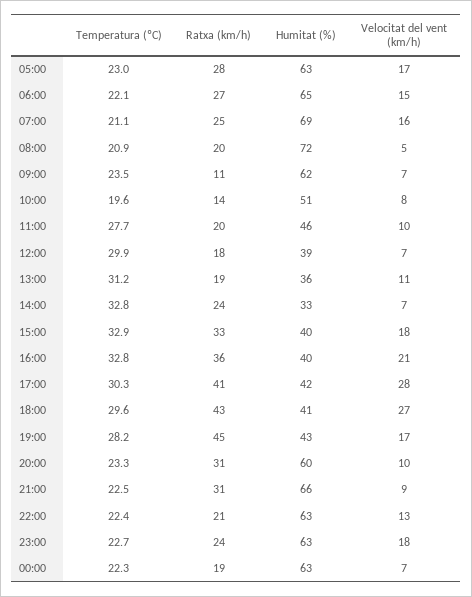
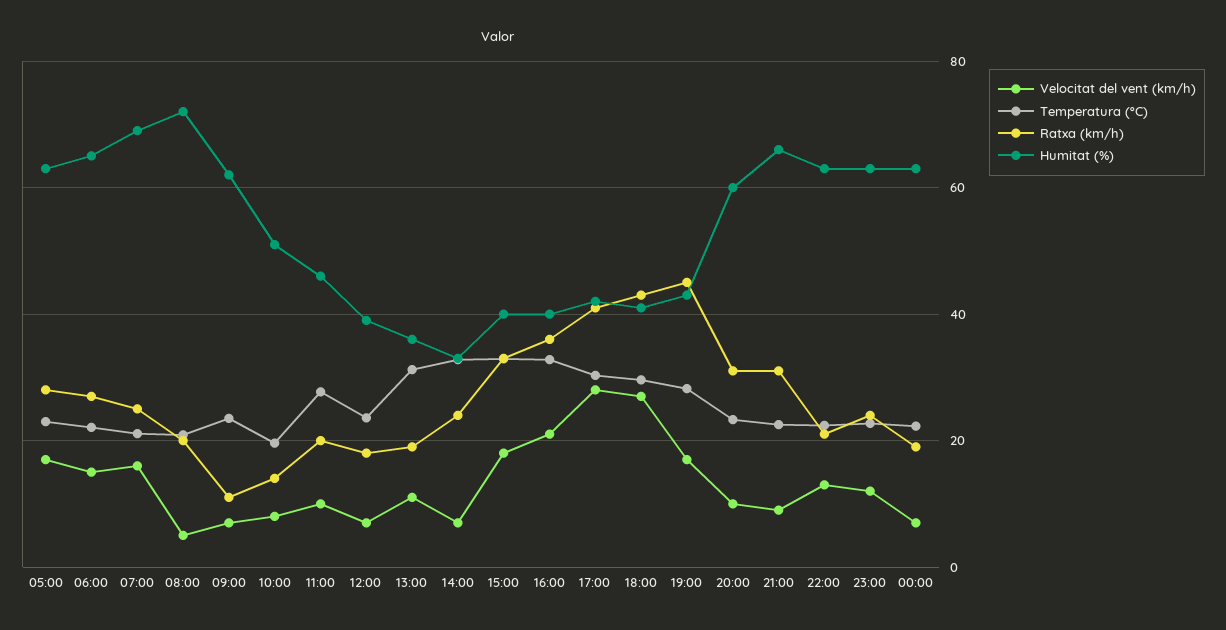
Temperatura (ºC), 12:00: 29.9 -> 24
Velocitat del vent (km/h), 23:00: 18 -> 12

